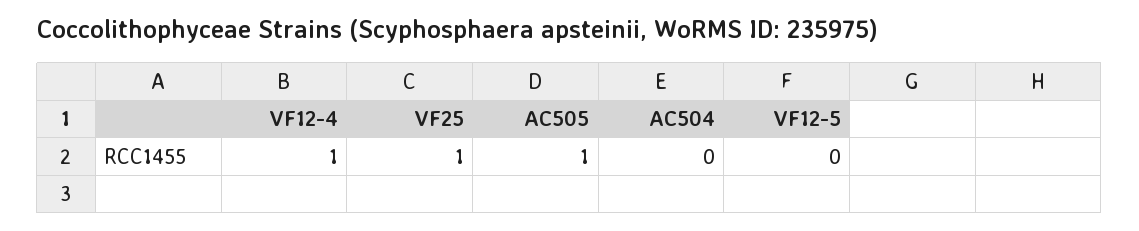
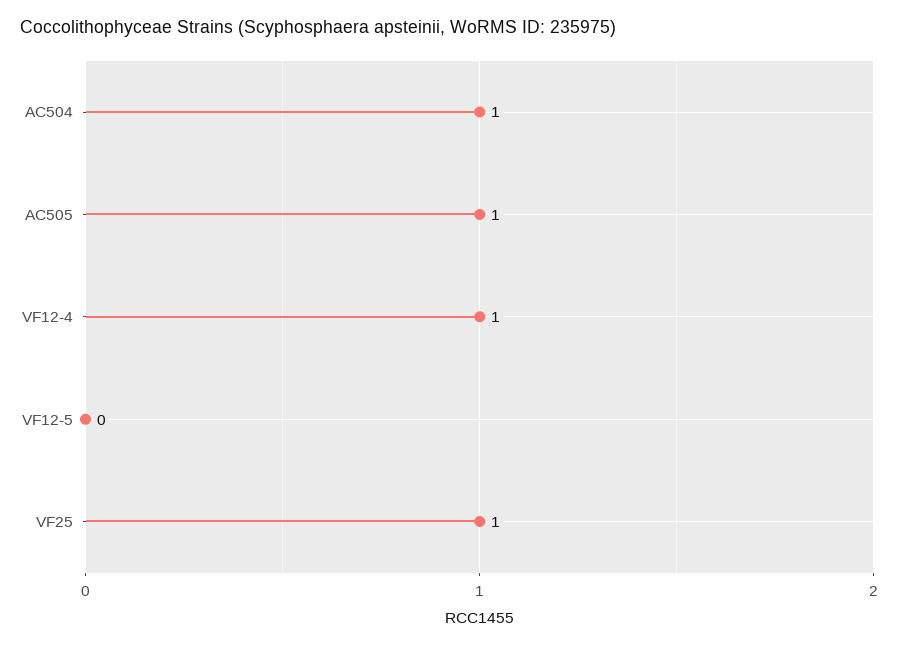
AC504: 0 -> 1

